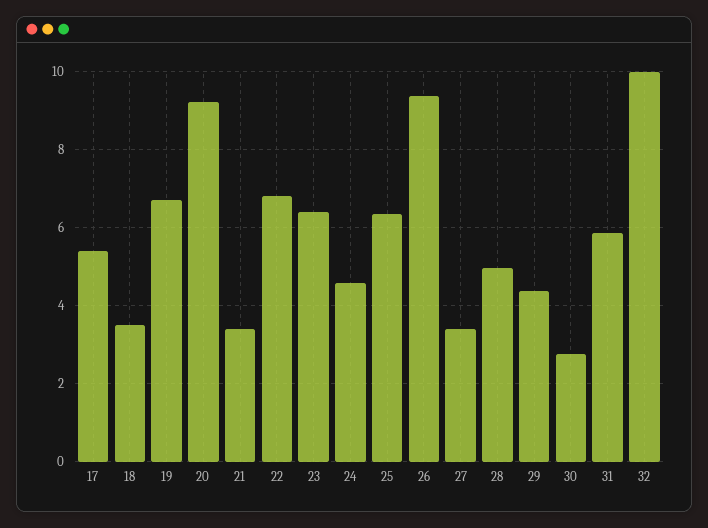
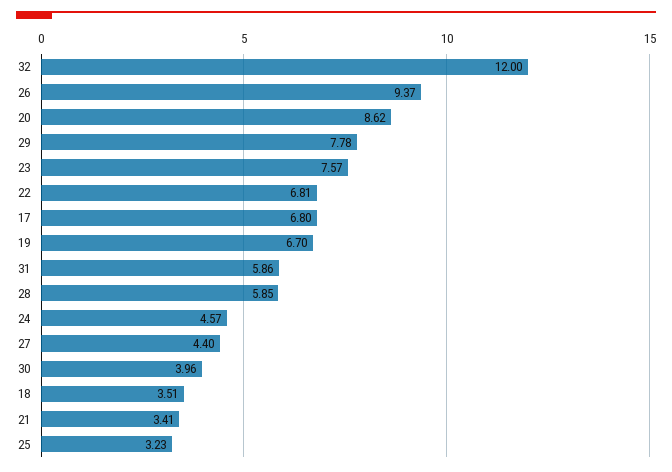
17: 5.4 -> 6.8
20: 9.2 -> 8.62
23: 6.4 -> 7.57
25: 6.4 -> 3.23
27: 3.4 -> 4.4
28: 5 -> 5.85
29: 4.4 -> 7.78
30: 2.8 -> 3.96
32: 10 -> 12

